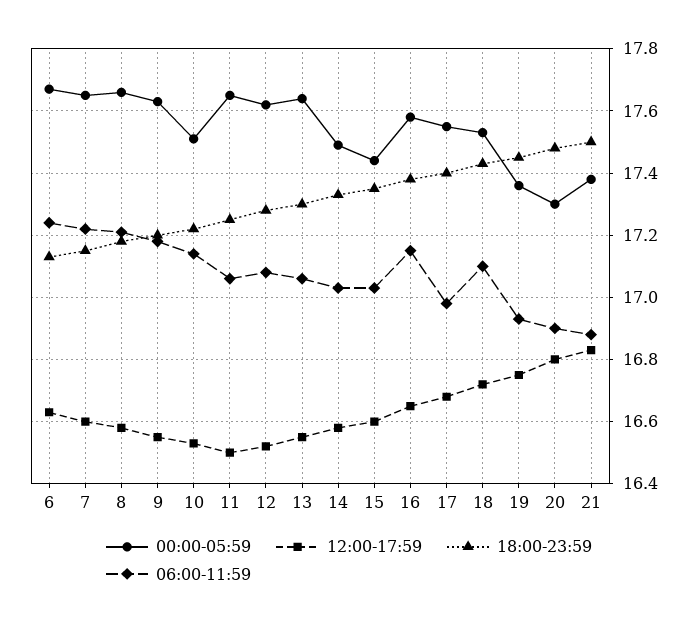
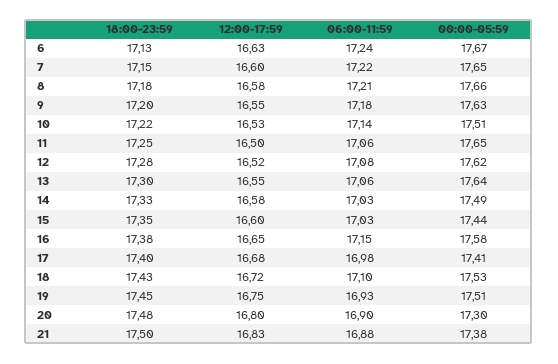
00:00-05:59, 17: 17.55 -> 17.41
00:00-05:59, 19: 17.35 -> 17.51

